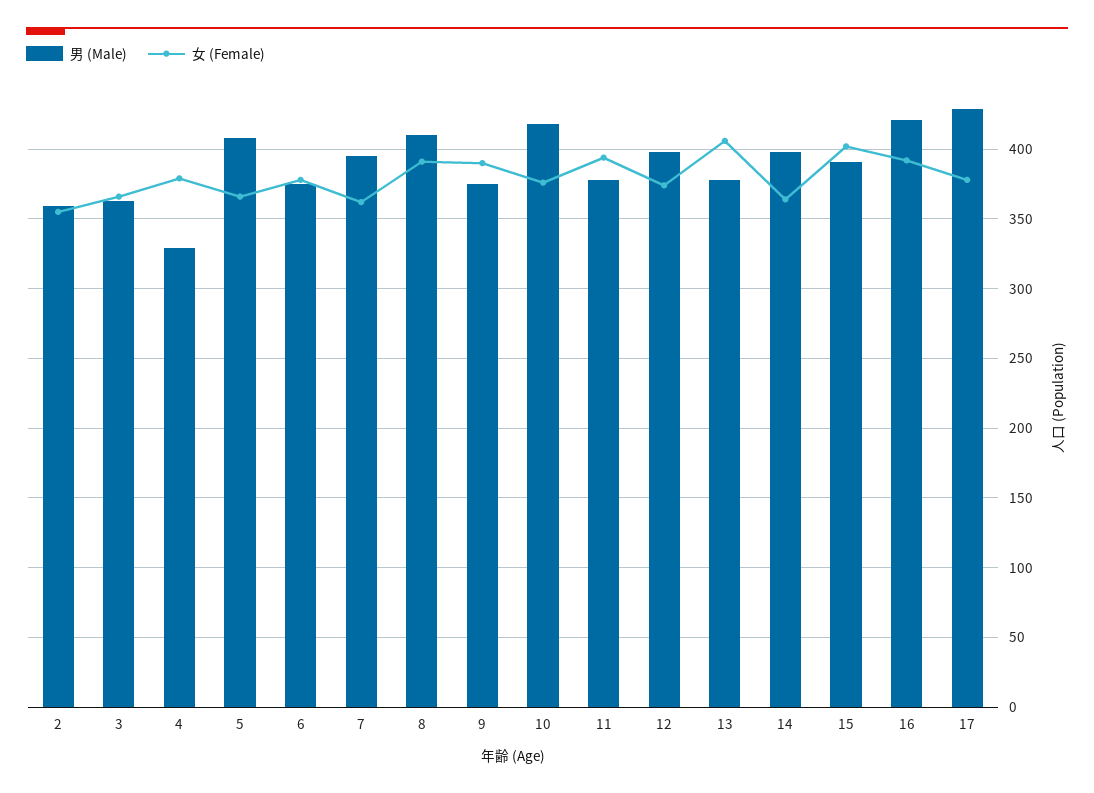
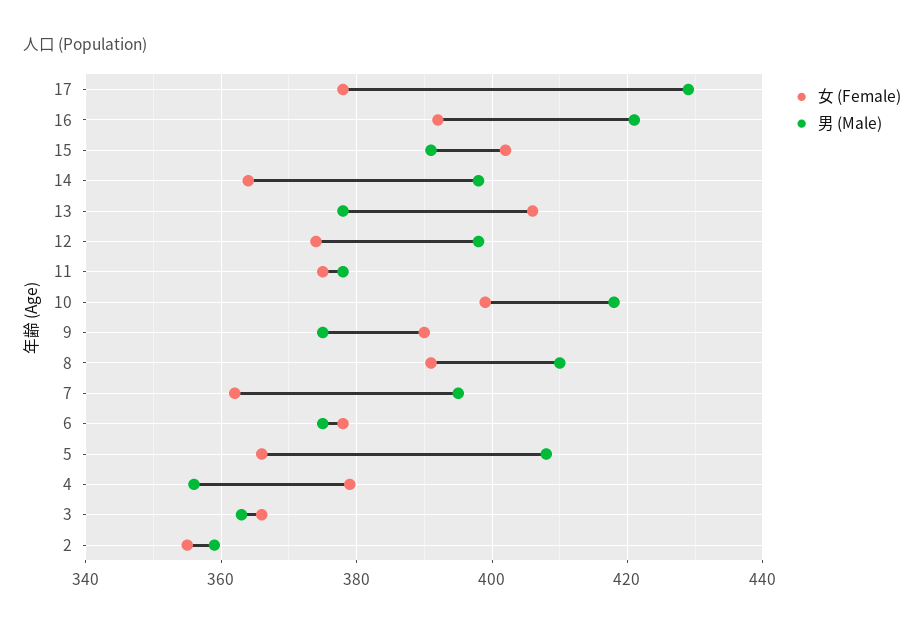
男 (Male), 4: 330 -> 355
女 (Female), 10: 375 -> 400
女 (Female), 11: 395 -> 375

